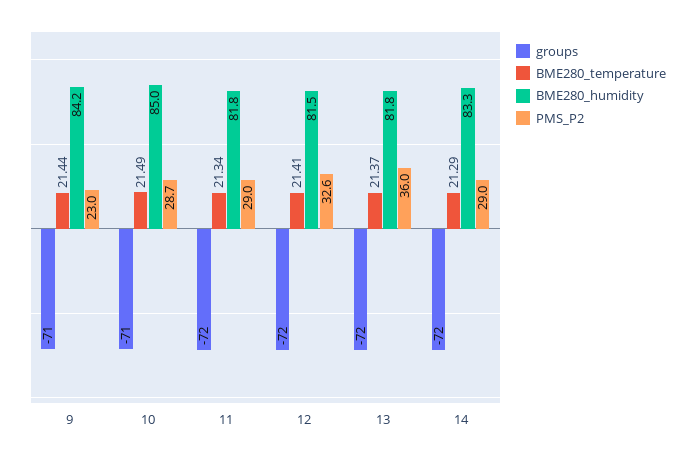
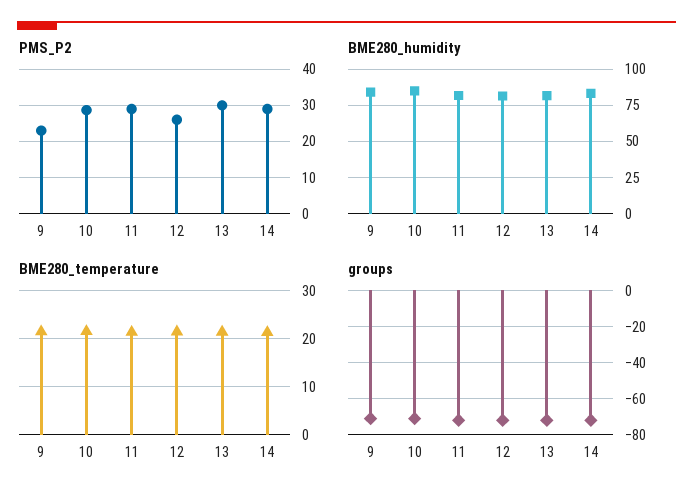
PMS_P2, 12: 32.6 -> 26
PMS_P2, 13: 36 -> 30

